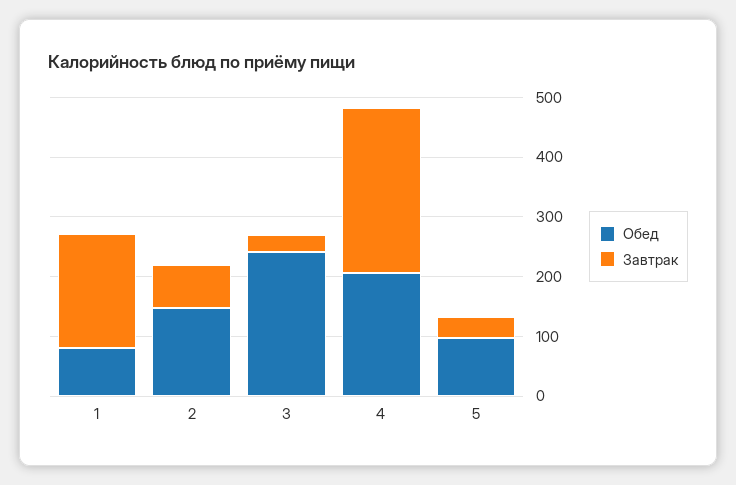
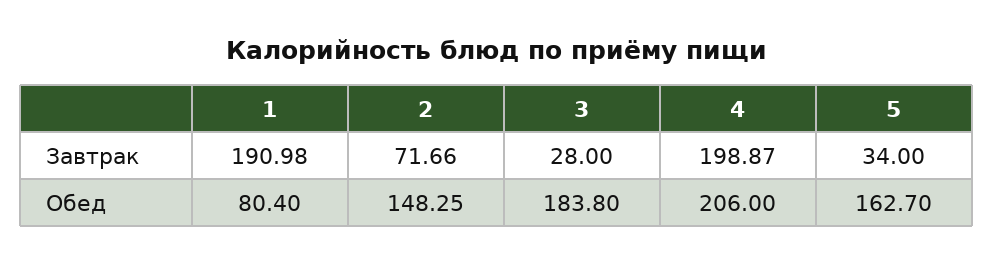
Обед, 3: 240 -> 183.8
Завтрак, 4: 280 -> 198.87
Обед, 5: 100 -> 162.7

